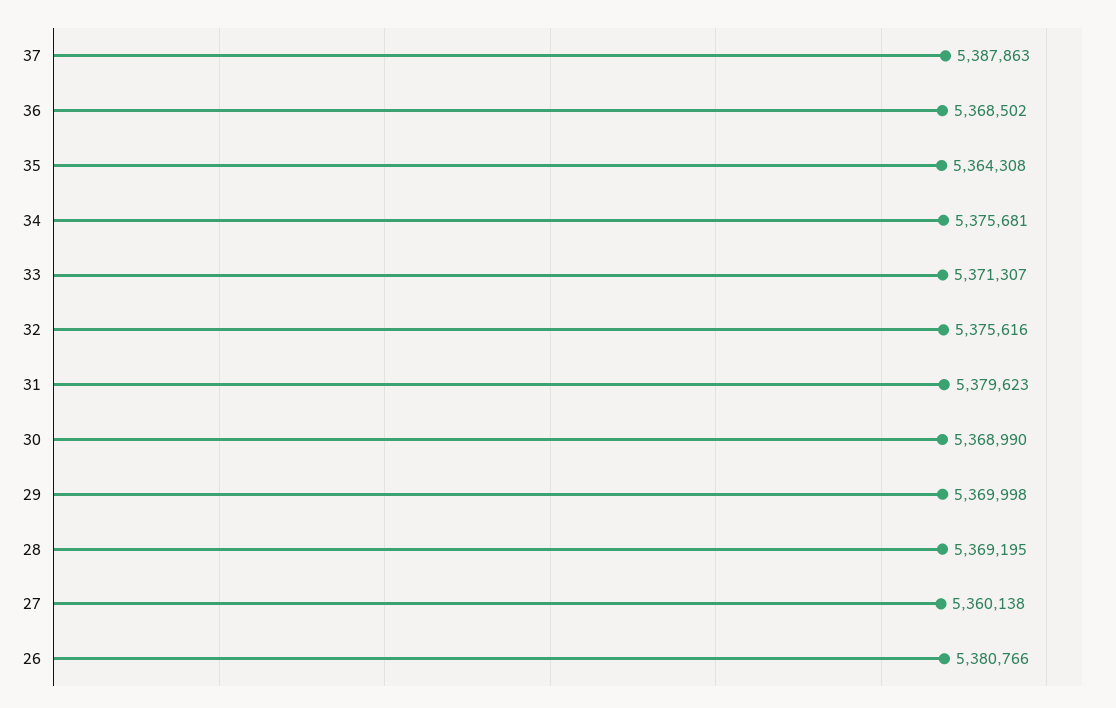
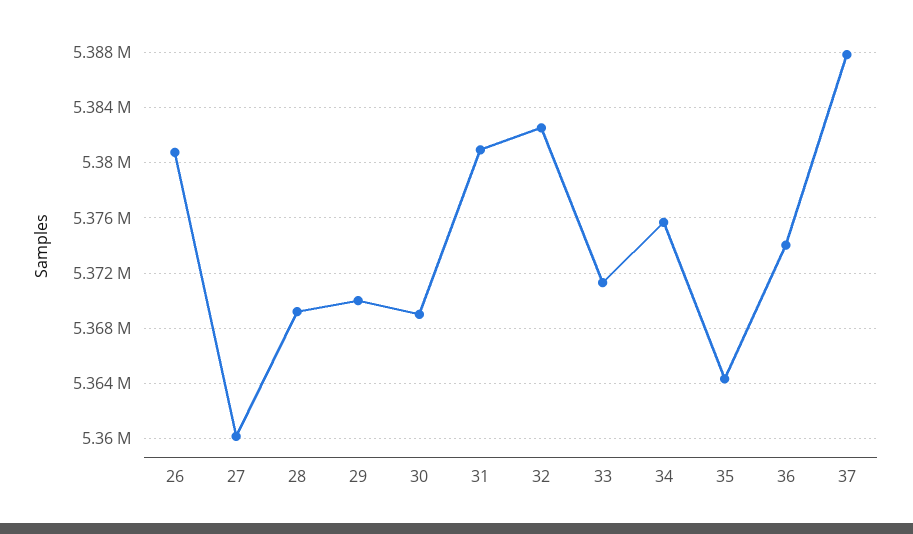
36: 5368502 -> 5374000
32: 5375616 -> 5382500
31: 5379623 -> 5381000

